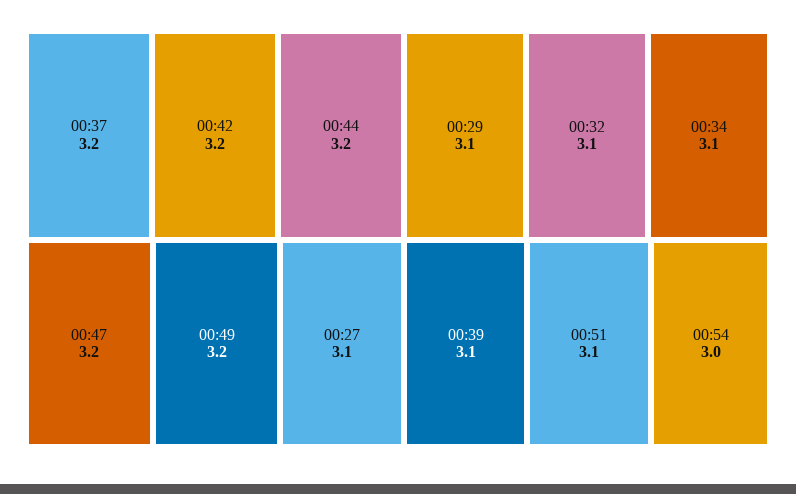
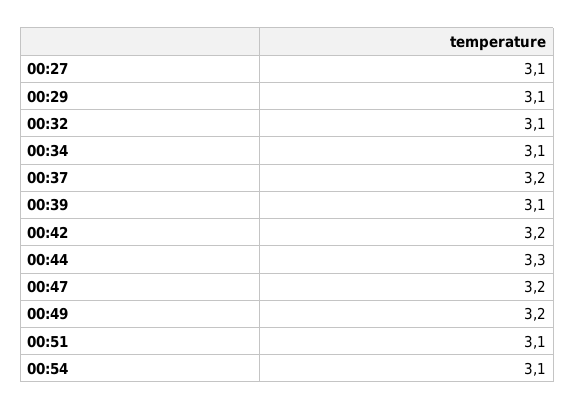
00:44: 3.2 -> 3.3
00:54: 3 -> 3.1

